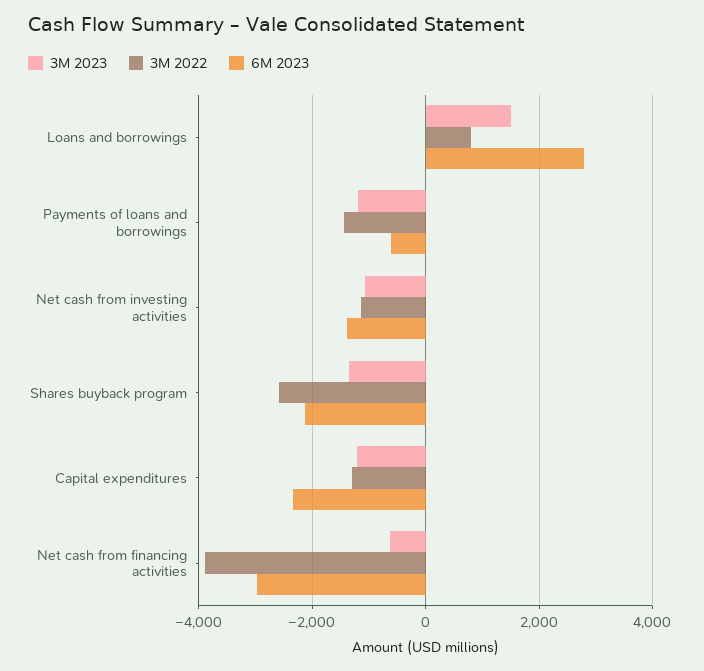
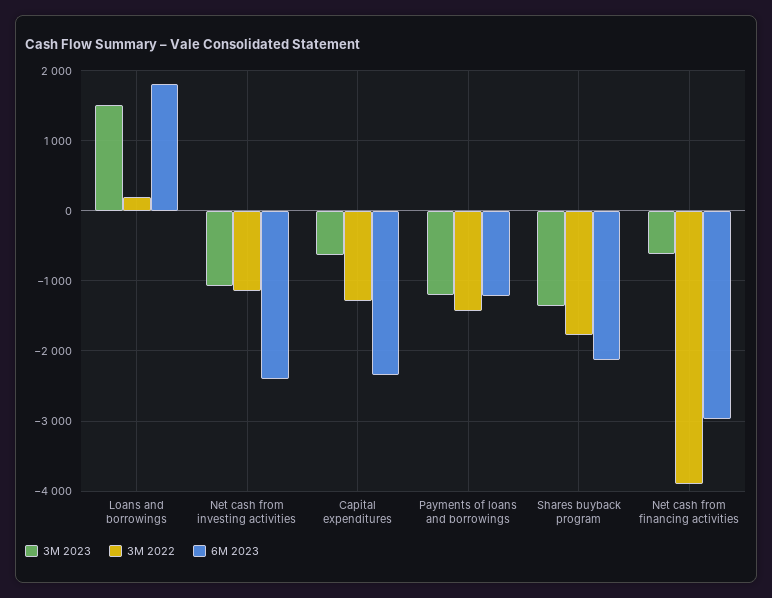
3M 2022, Loans and borrowings: 800 -> 200
6M 2023, Loans and borrowings: 2800 -> 1800
6M 2023, Payments of loans and borrowings: -600 -> -1200
6M 2023, Net cash from investing activities: -1400 -> -2400
3M 2022, Shares buyback program: -2600 -> -1800
3M 2023, Capital expenditures: -1200 -> -600

